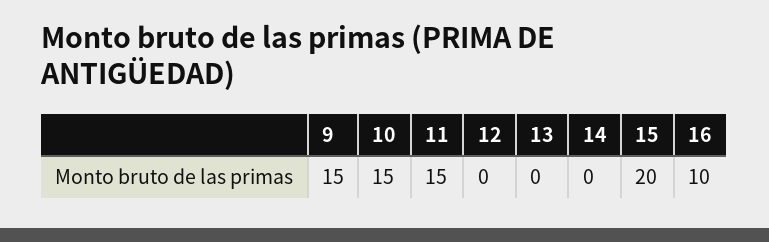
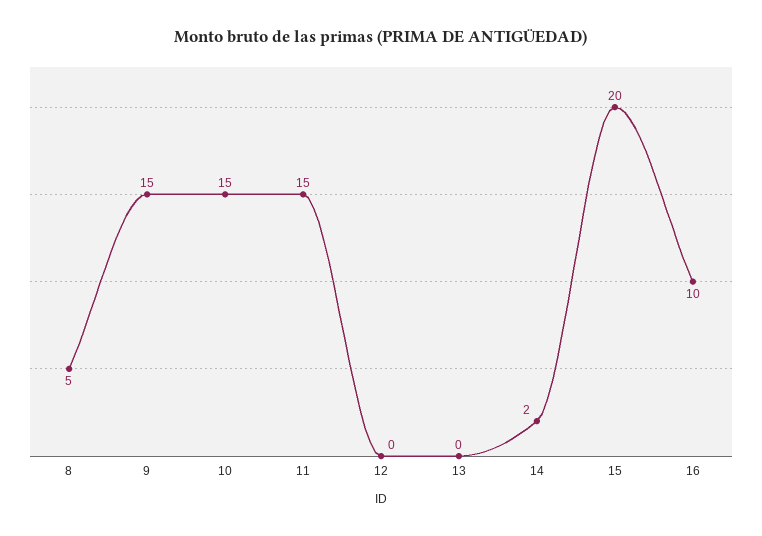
14: 0 -> 2
8: none -> 5

